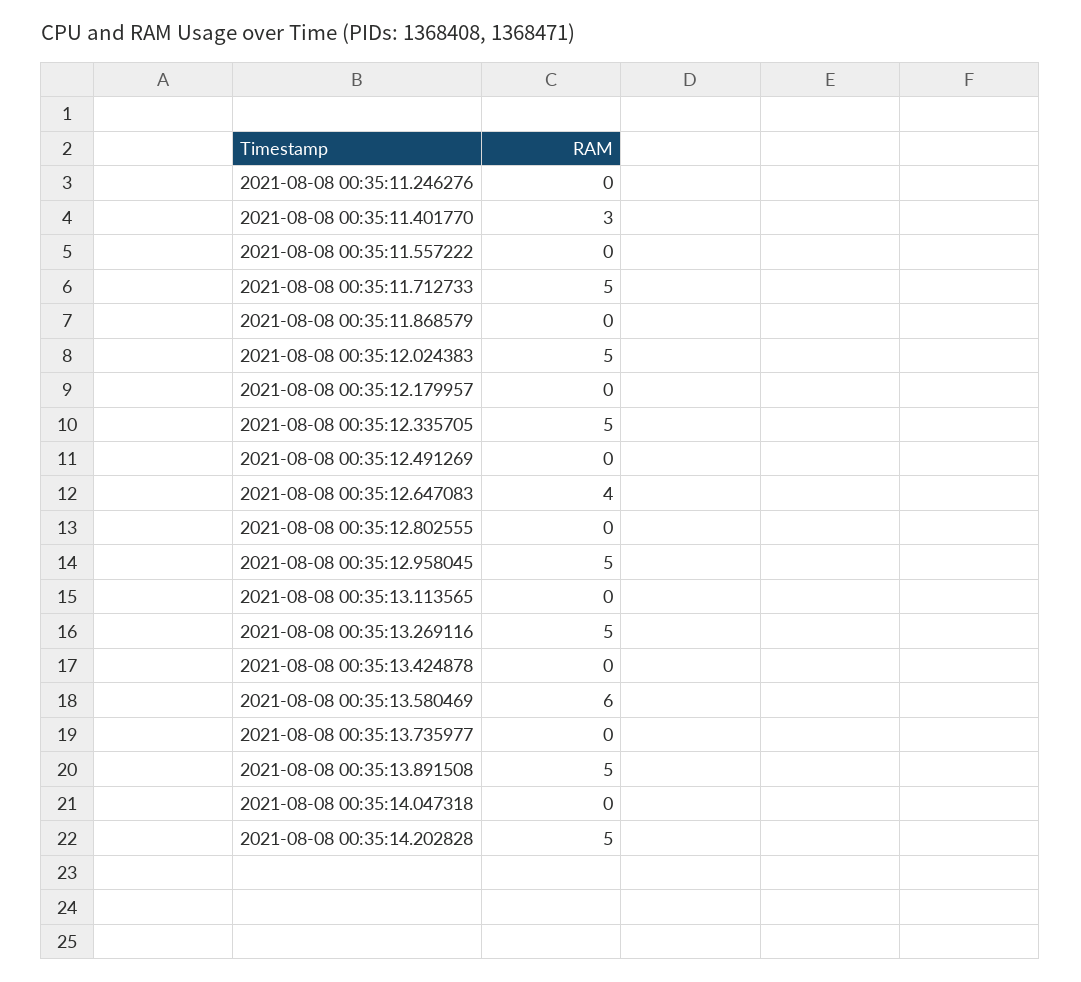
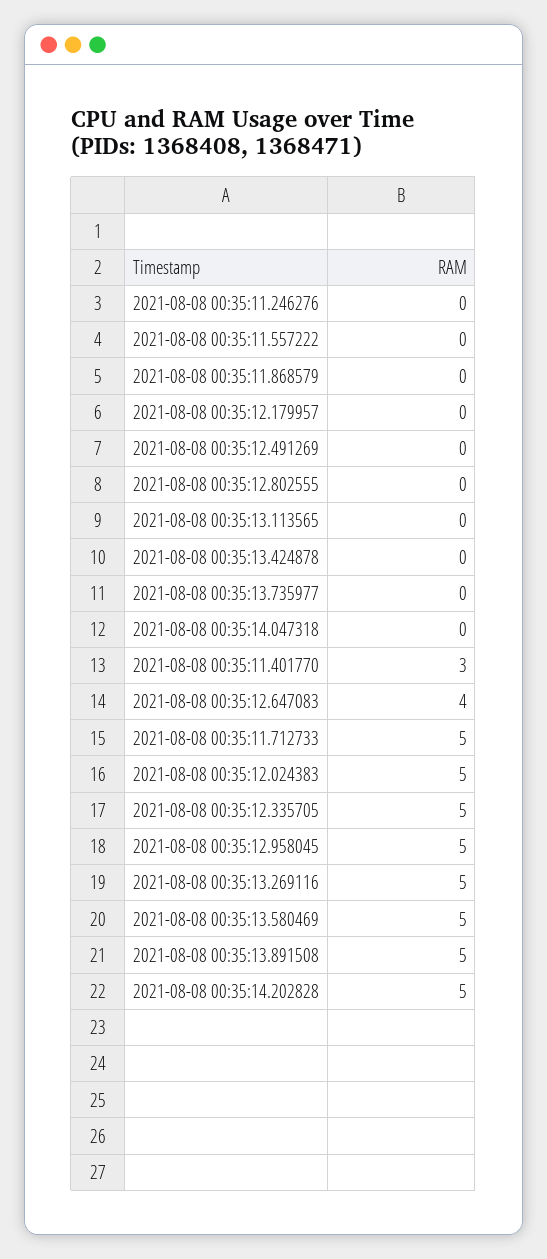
2021-08-08 00:35:13.580469: 6 -> 5

